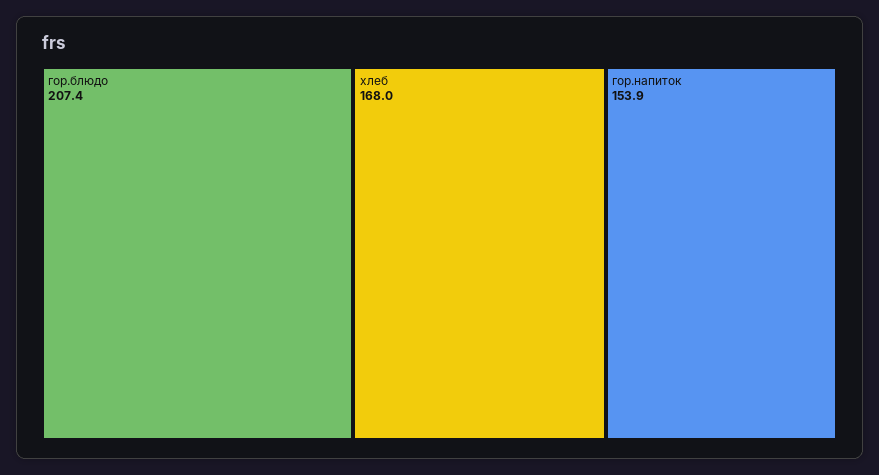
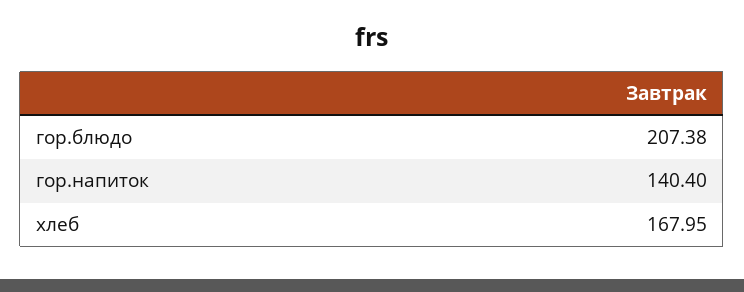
гор.напиток: 153.9 -> 140.4

